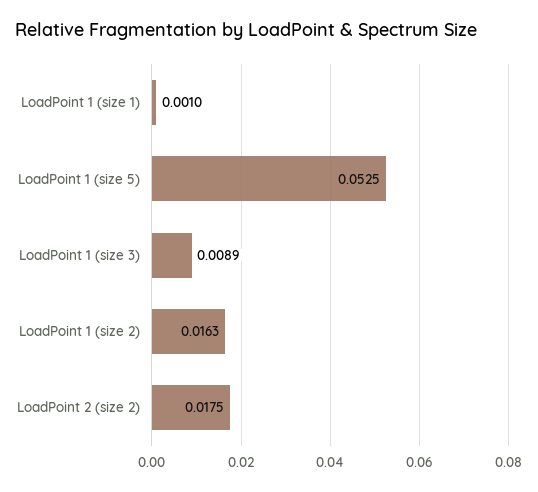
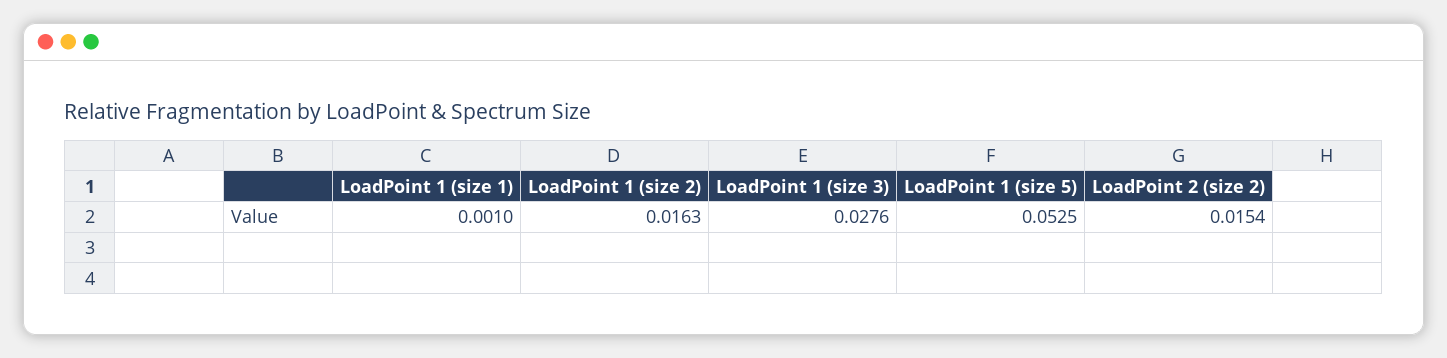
LoadPoint 1 (size 3): 0.0089 -> 0.0276
LoadPoint 2 (size 2): 0.0175 -> 0.0154

